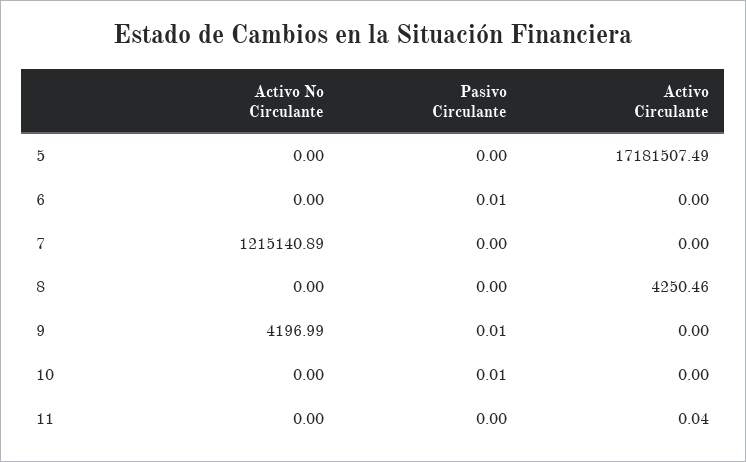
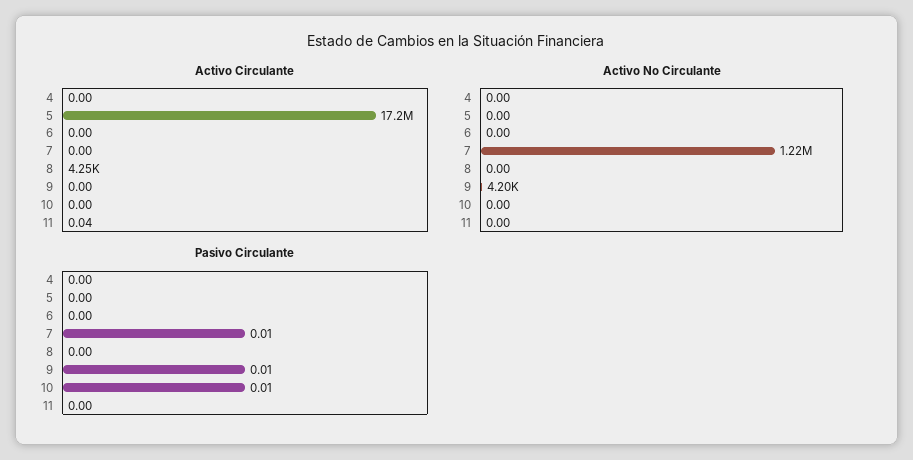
Pasivo Circulante, 6: 0.01 -> 0
Pasivo Circulante, 7: 0 -> 0.01
Activo Circulante, 4: none -> 0
Activo No Circulante, 4: none -> 0
Pasivo Circulante, 4: none -> 0

